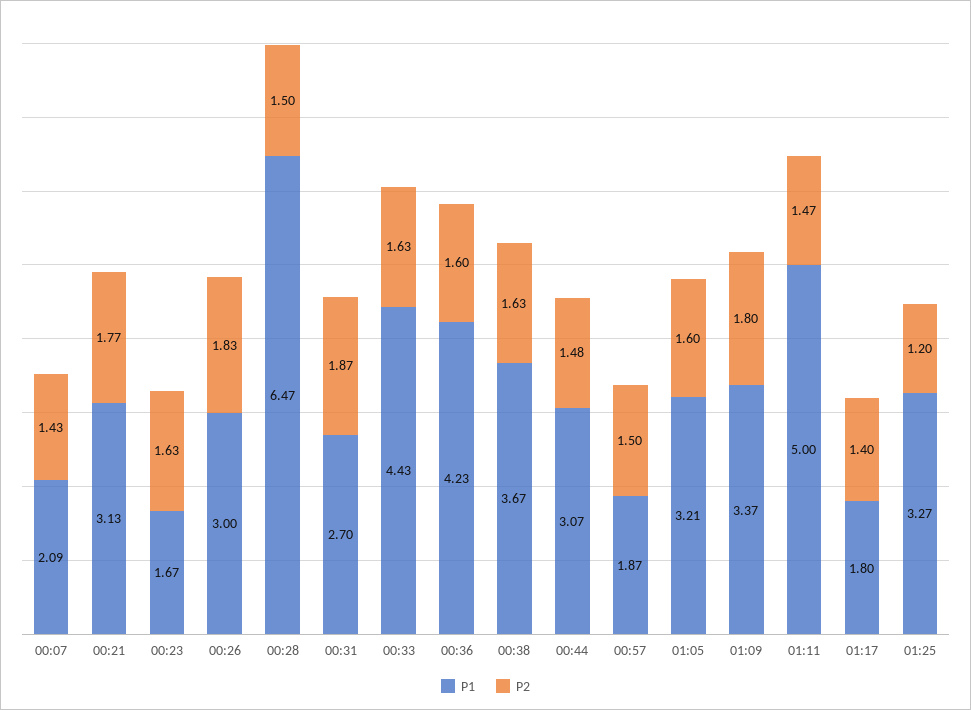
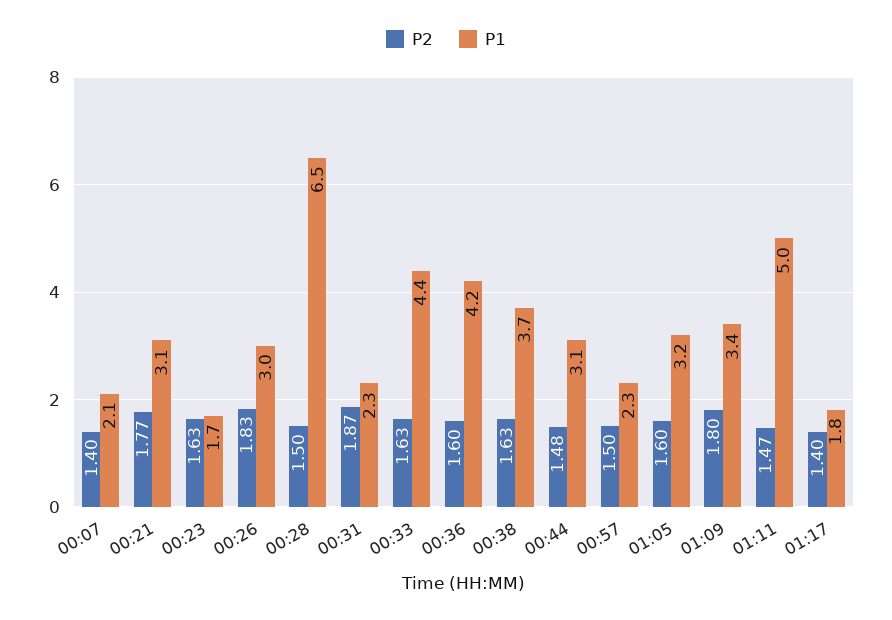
P2, 00:07: 1.43 -> 1.4
P1, 00:31: 2.7 -> 2.3
P1, 00:57: 1.87 -> 2.3
P1, 01:25: 3.27 -> none
P2, 01:25: 1.2 -> none

